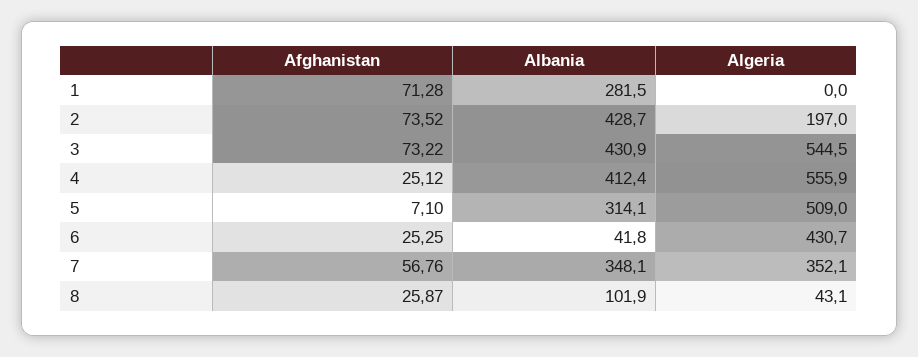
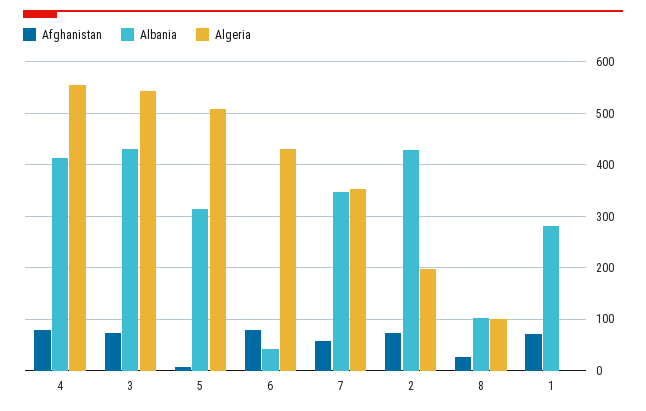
Afghanistan, 4: 25.12 -> 80
Afghanistan, 6: 25.25 -> 80
Algeria, 8: 43.1 -> 100

